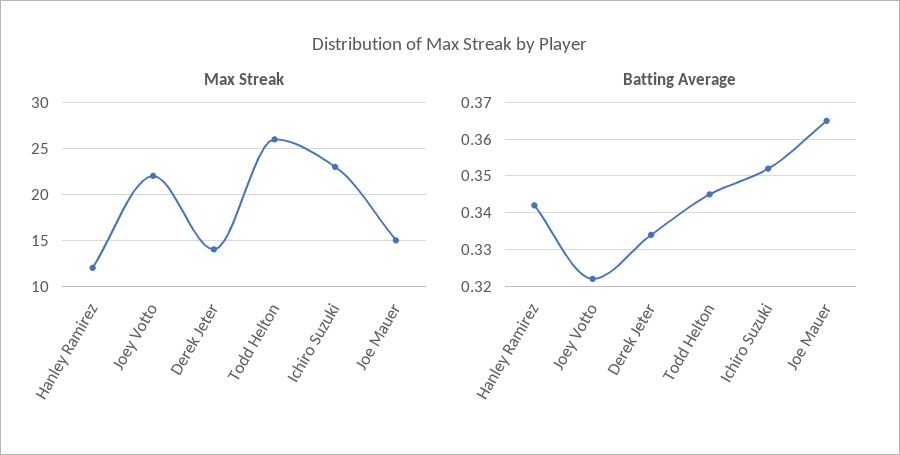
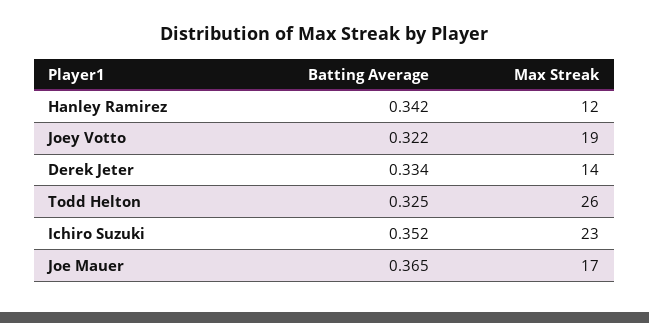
Max Streak, Joey Votto: 22 -> 19
Max Streak, Joe Mauer: 15 -> 17
Batting Average, Todd Helton: 0.345 -> 0.325

